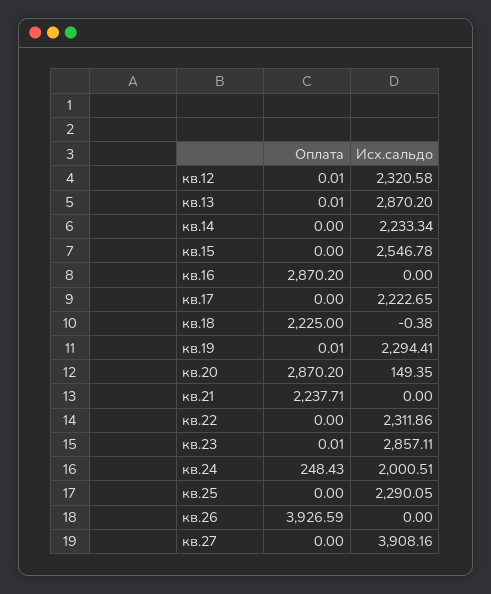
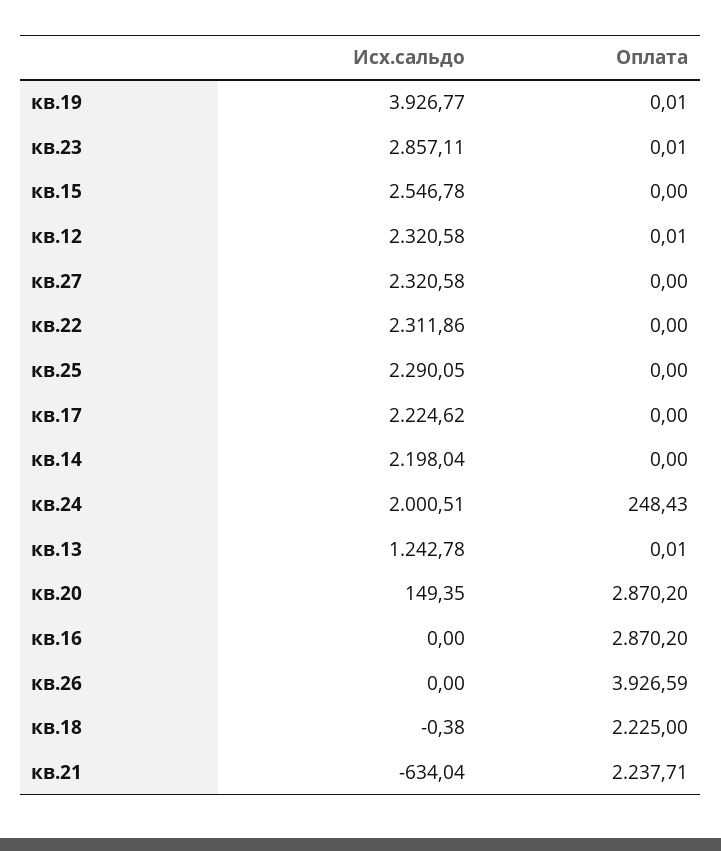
Исх.сальдо, кв.13: 2870.2 -> 1242.78
Исх.сальдо, кв.14: 2233.34 -> 2198.04
Исх.сальдо, кв.17: 2222.65 -> 2224.62
Исх.сальдо, кв.19: 2294.41 -> 3926.77
Исх.сальдо, кв.21: 0 -> -634.04
Исх.сальдо, кв.27: 3908.16 -> 2320.58

